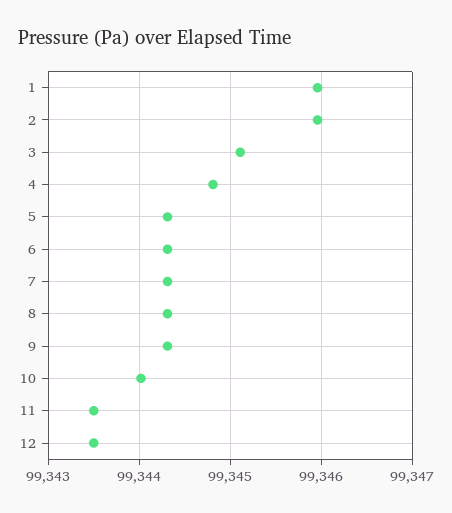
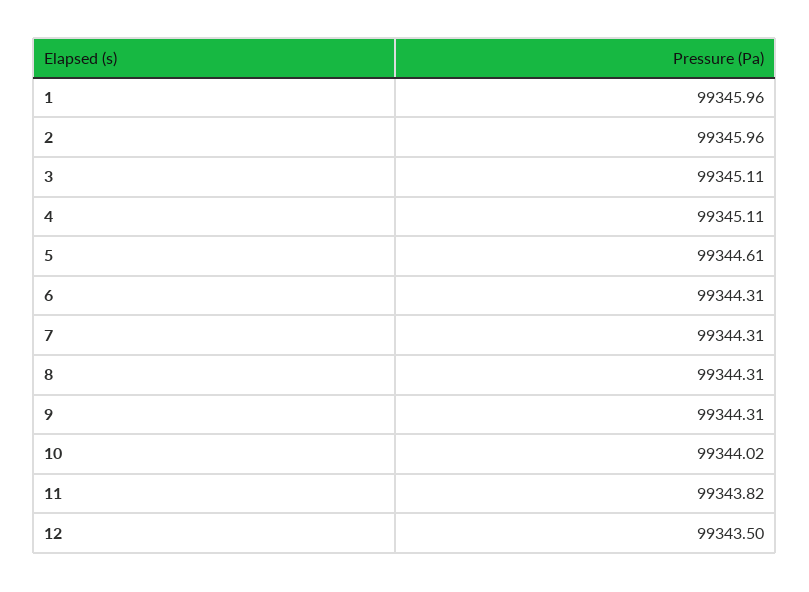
4: 99344.8 -> 99345.11
5: 99344.3 -> 99344.61
11: 99343.5 -> 99343.82

